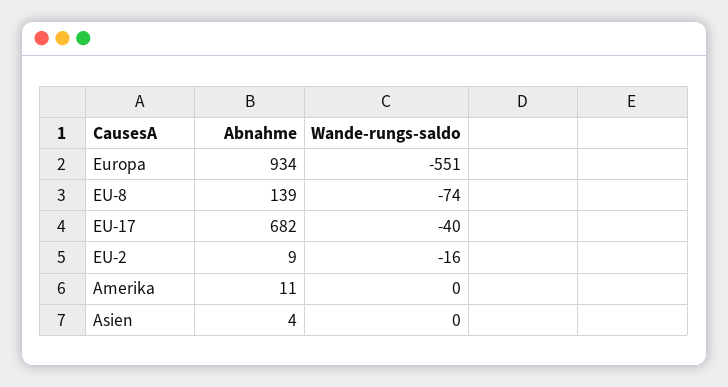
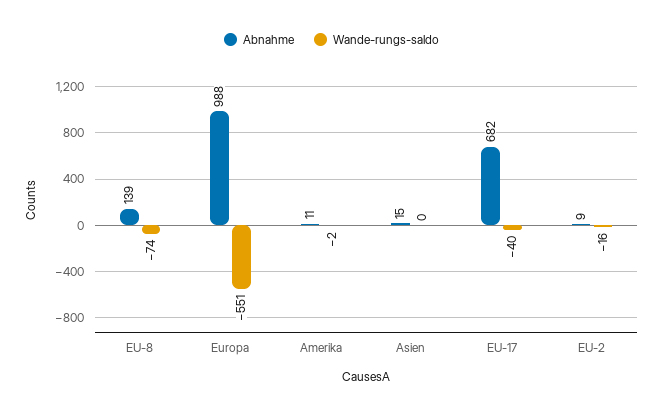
Abnahme, Europa: 934 -> 988
Wande-rungs-saldo, Amerika: 0 -> -2
Abnahme, Asien: 4 -> 15

